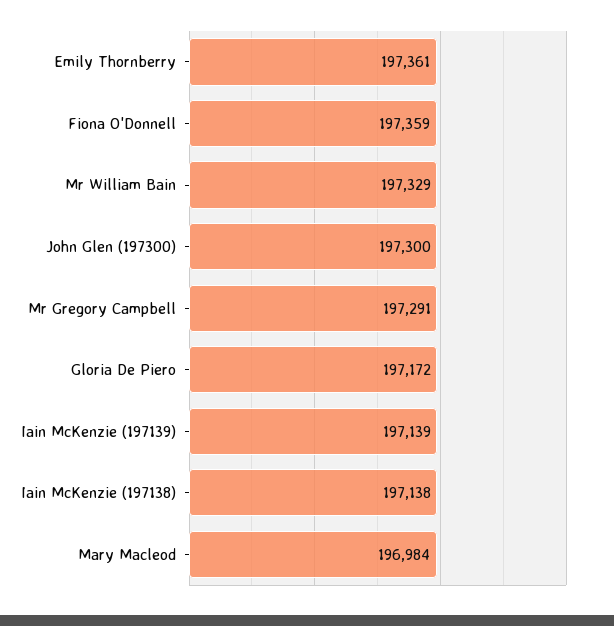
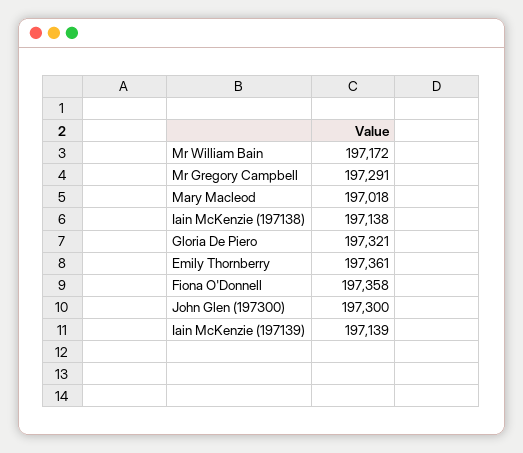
Fiona O'Donnell: 197359 -> 197358
Mr William Bain: 197329 -> 197172
Gloria De Piero: 197172 -> 197321
Mary Macleod: 196984 -> 197018

